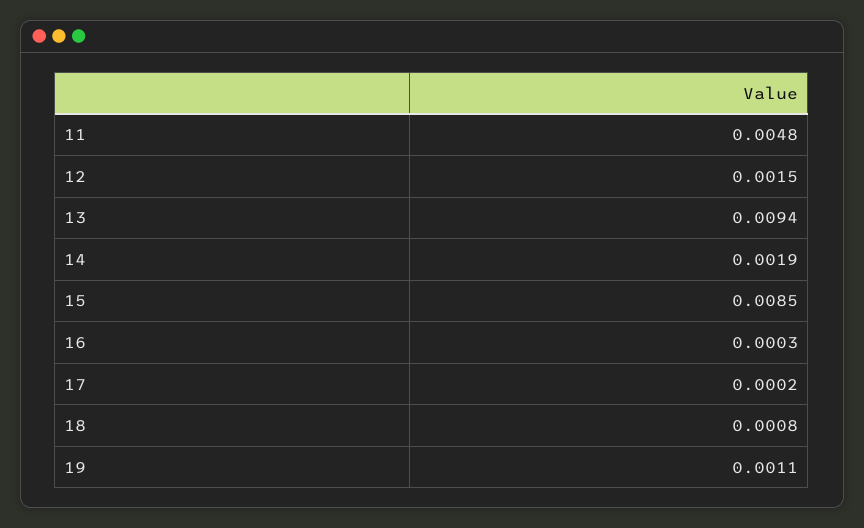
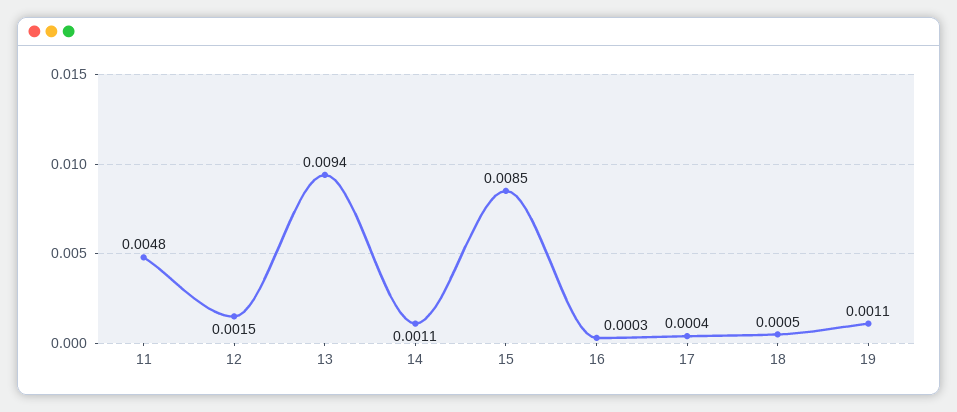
14: 0.0019 -> 0.0011
17: 0.0002 -> 0.0004
18: 0.0008 -> 0.0005

